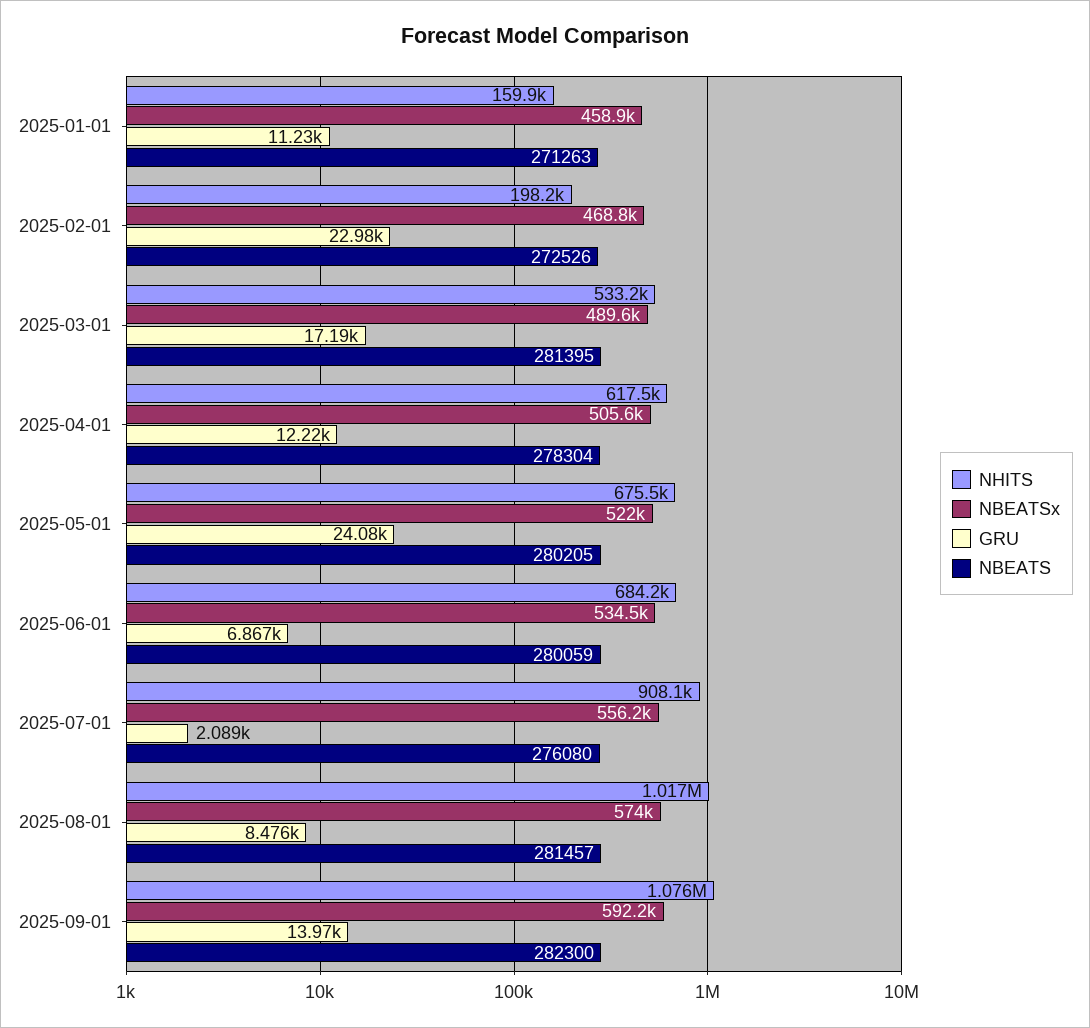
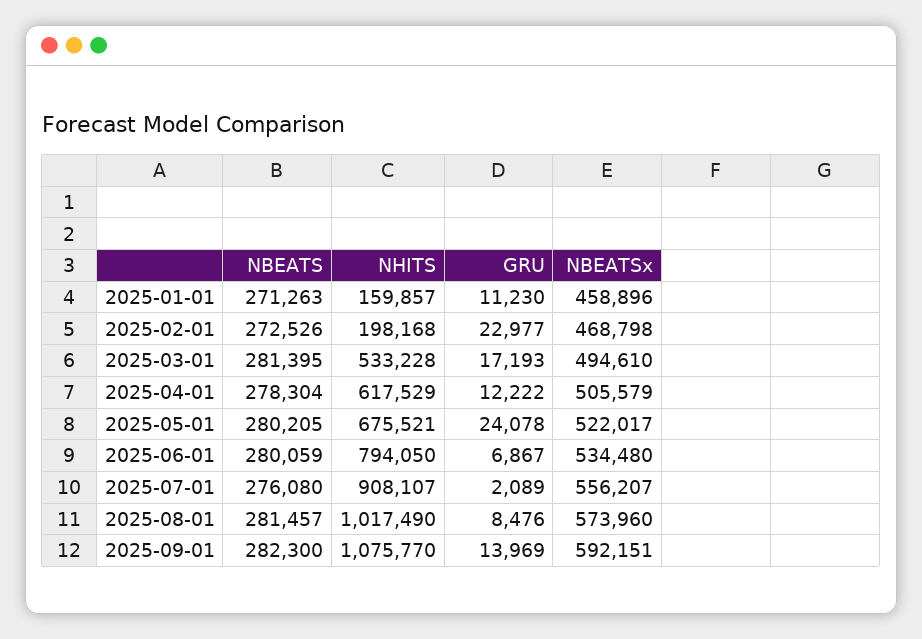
NBEATSx, 2025-03-01: 489600 -> 494610
NHITS, 2025-06-01: 684200 -> 794050

